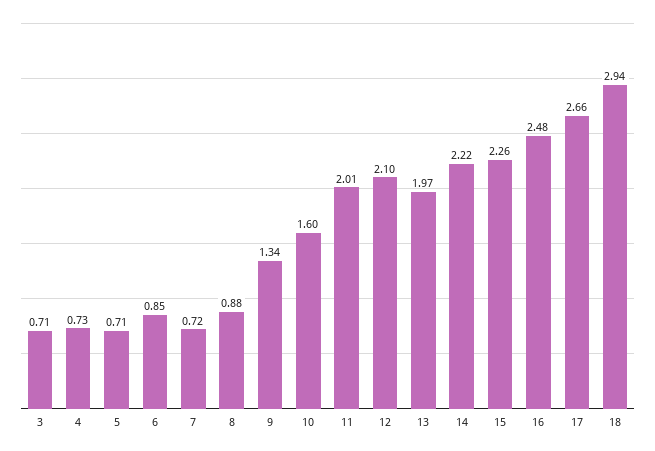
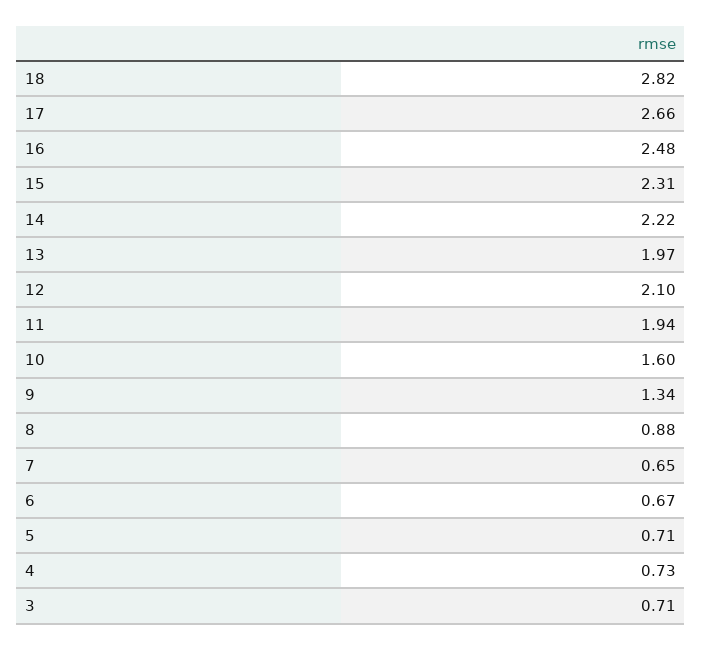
6: 0.85 -> 0.67
7: 0.72 -> 0.65
11: 2.01 -> 1.94
15: 2.26 -> 2.31
18: 2.94 -> 2.82

